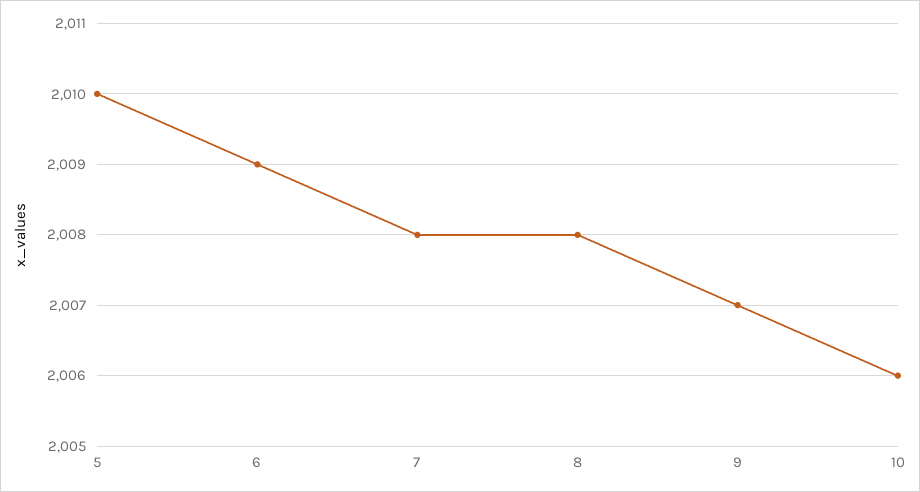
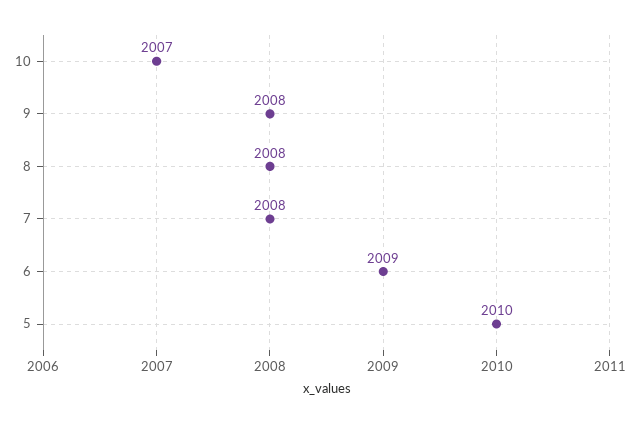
9: 2007 -> 2008
10: 2006 -> 2007

